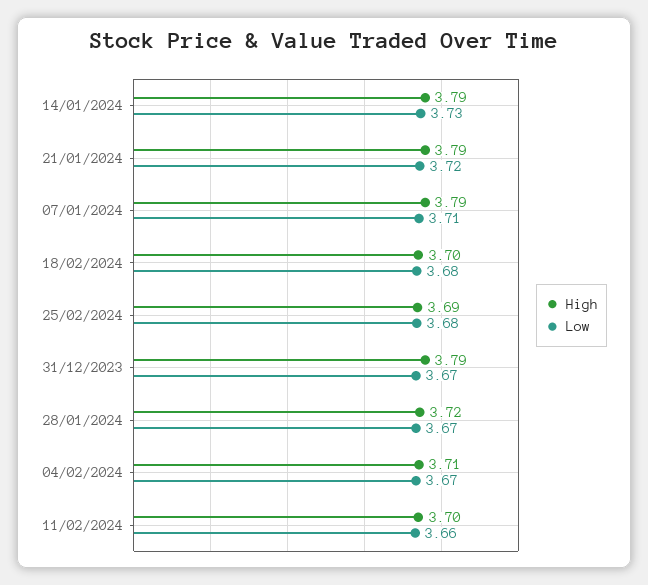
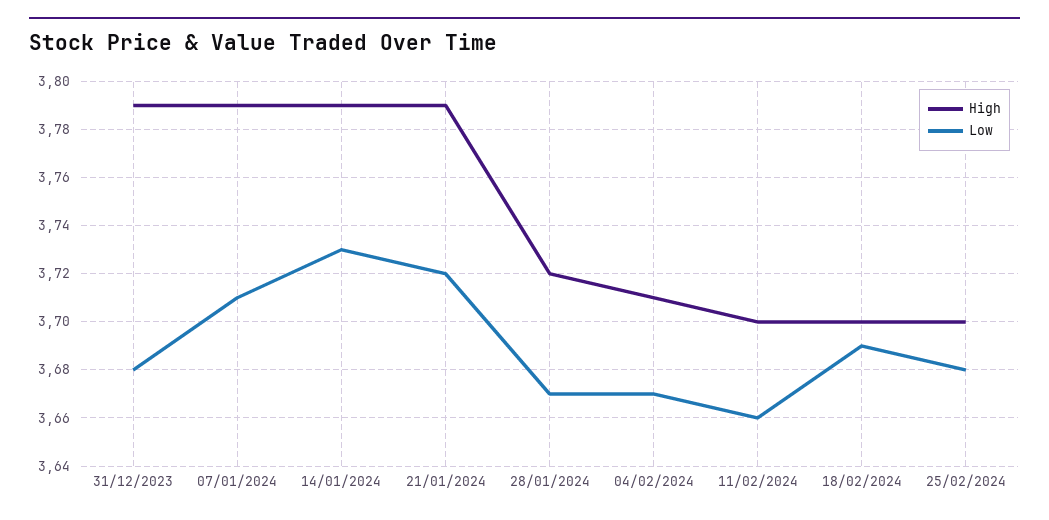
Low, 18/02/2024: 3.68 -> 3.69
High, 25/02/2024: 3.69 -> 3.7
Low, 31/12/2023: 3.67 -> 3.68

